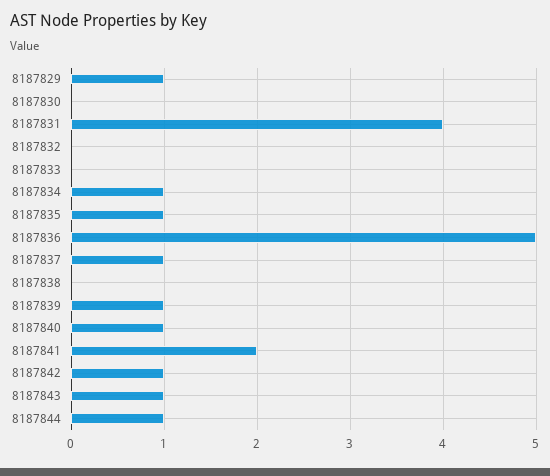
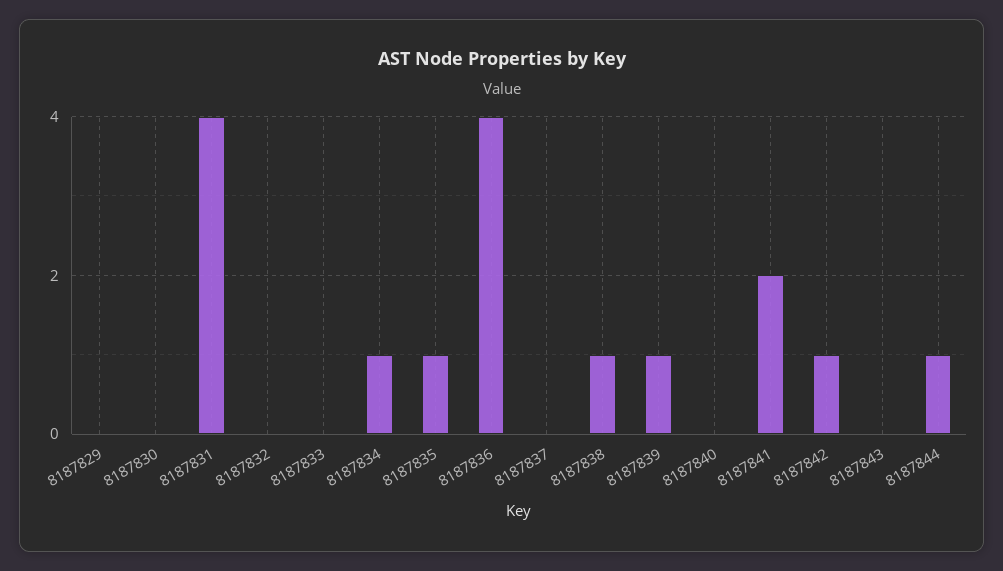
8187829: 1 -> 0
8187836: 5 -> 4
8187837: 1 -> 0
8187838: 0 -> 1
8187840: 1 -> 0
8187843: 1 -> 0

